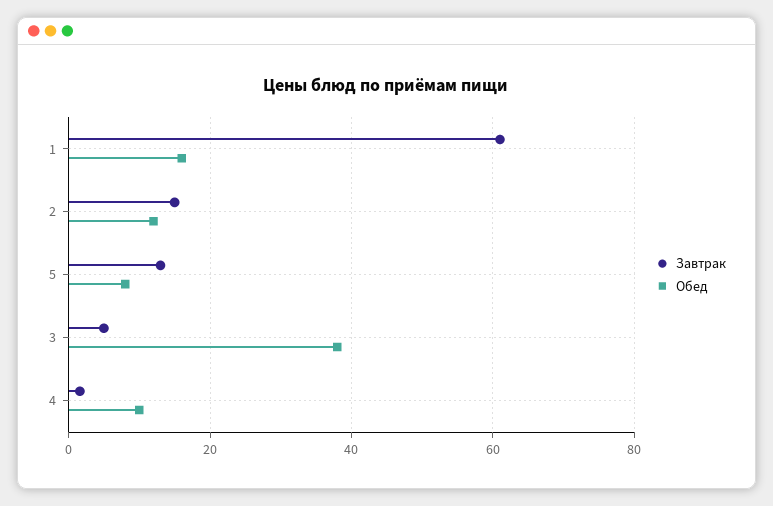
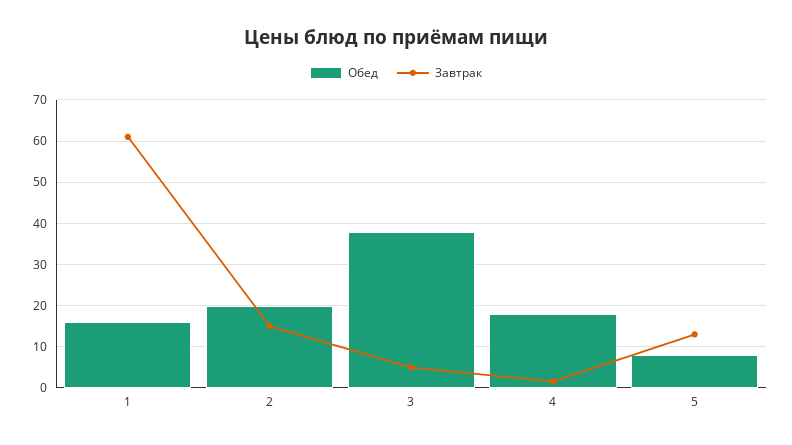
Обед, 2: 12 -> 20
Обед, 4: 10 -> 18

